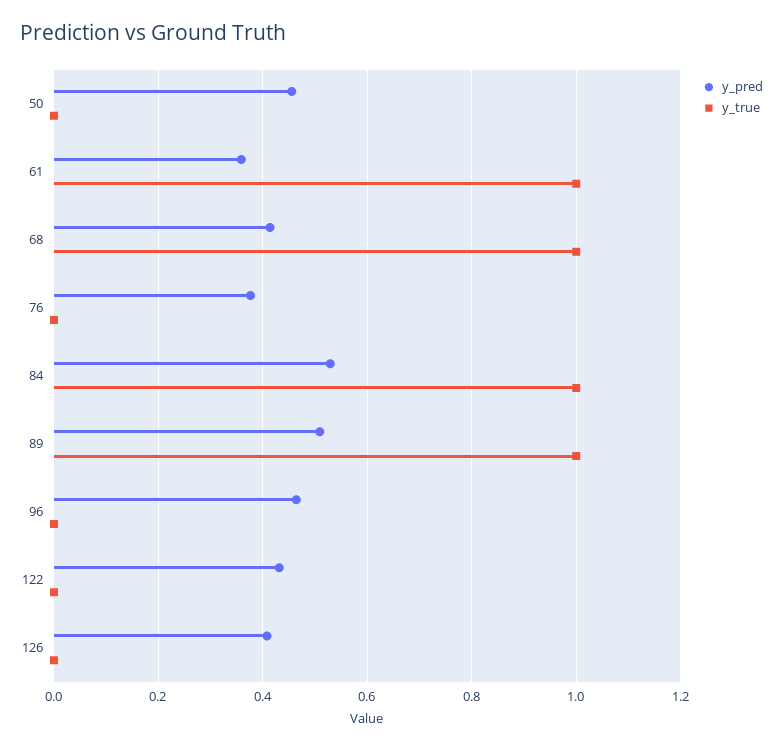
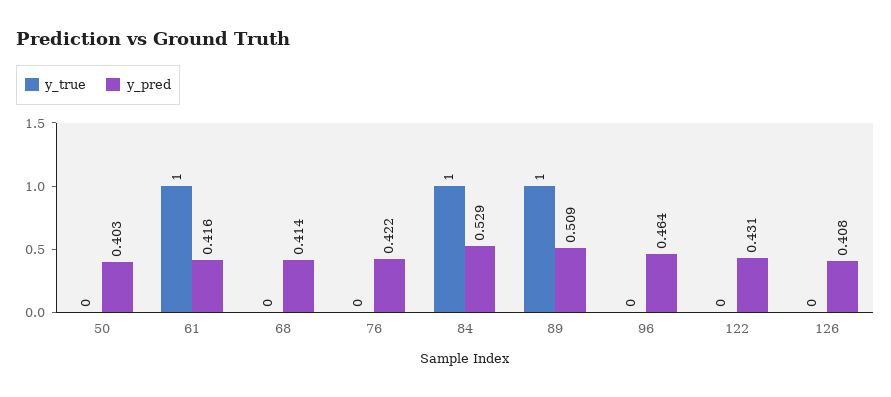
y_pred, 50: 0.46 -> 0.403
y_pred, 61: 0.36 -> 0.416
y_true, 68: 1 -> 0
y_pred, 76: 0.38 -> 0.422

